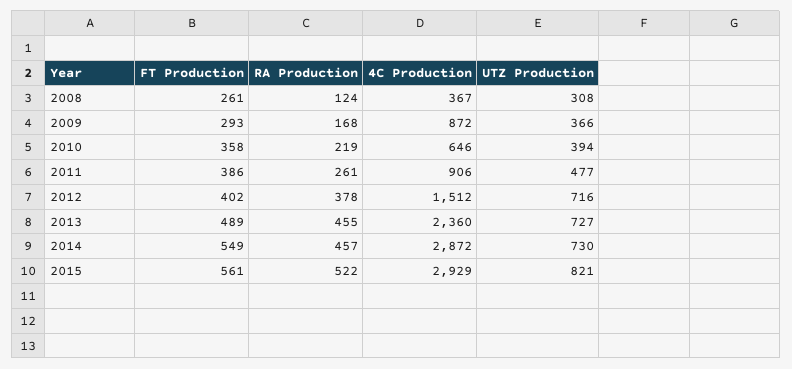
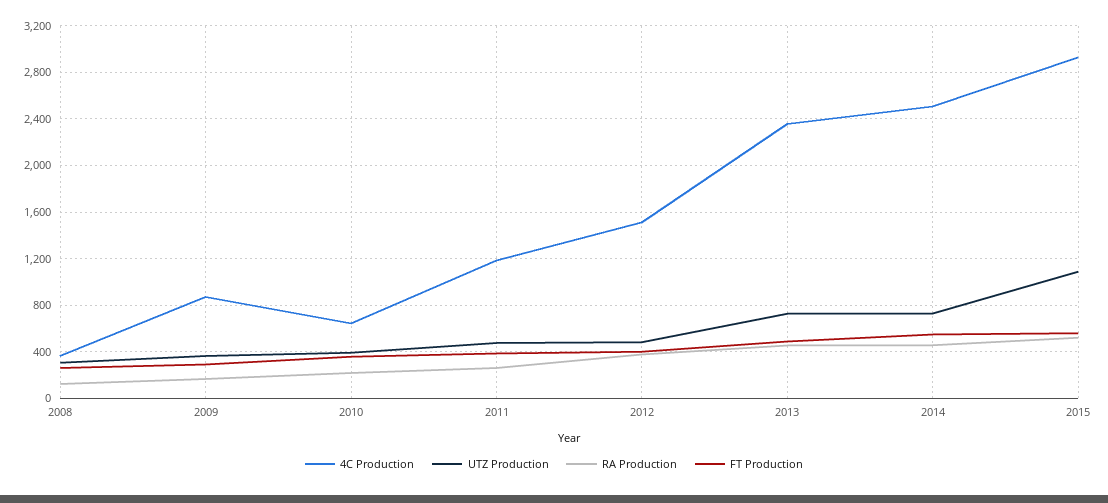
4C Production, 2011: 906 -> 1200
UTZ Production, 2012: 716 -> 500
4C Production, 2014: 2872 -> 2500
UTZ Production, 2015: 821 -> 1100

